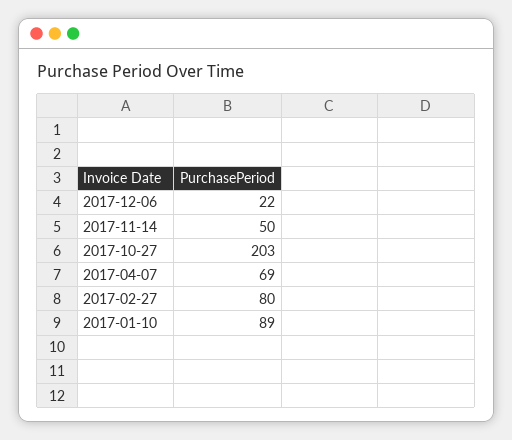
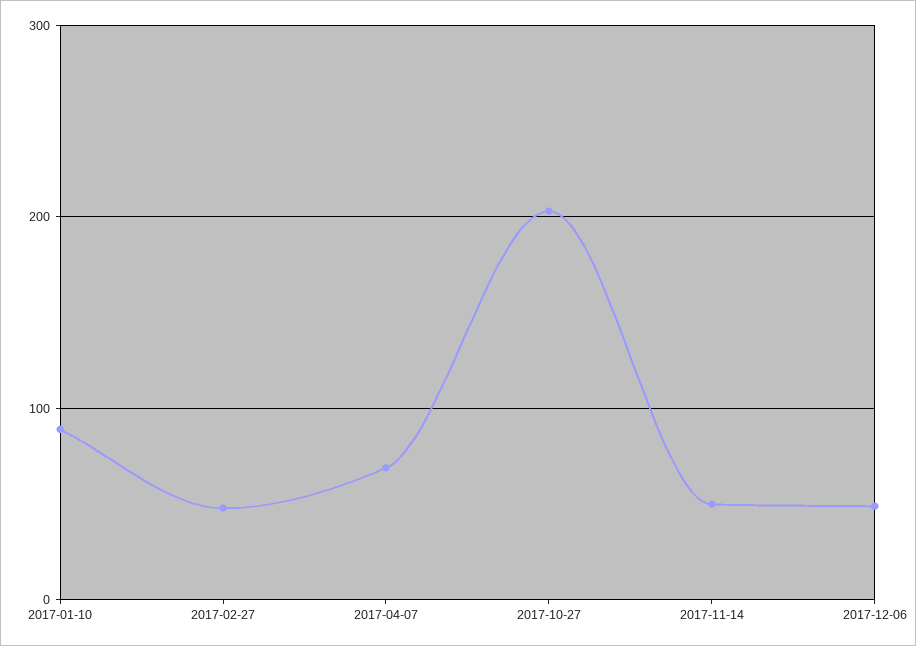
2017-12-06: 22 -> 50
2017-02-27: 80 -> 50

